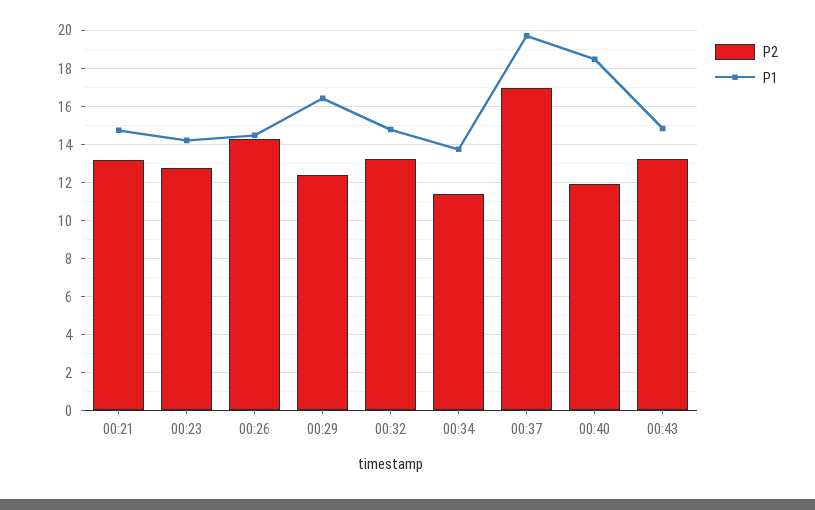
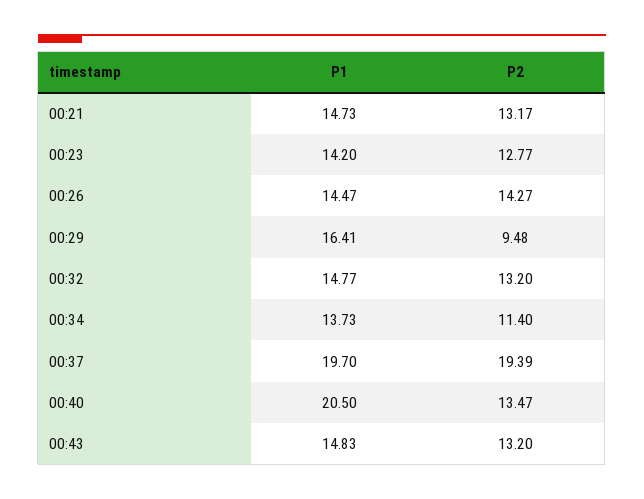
P2, 00:29: 12.5 -> 9.48
P2, 00:37: 17 -> 19.39
P2, 00:40: 12 -> 13.47
P1, 00:40: 18.5 -> 20.5

